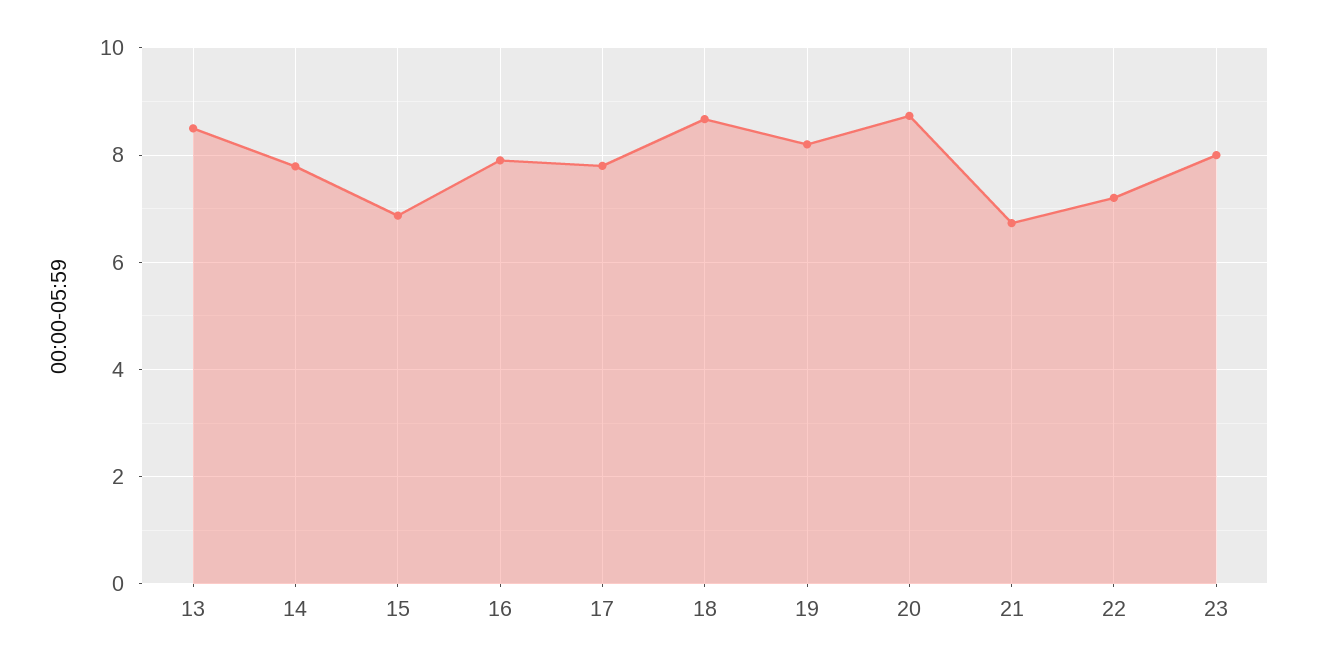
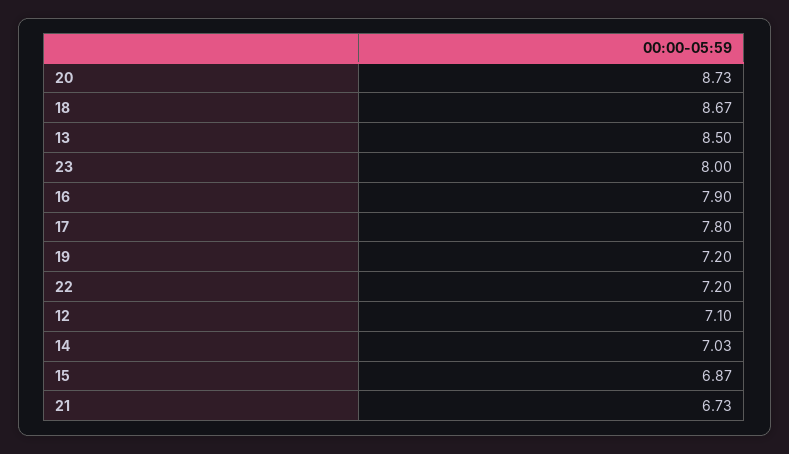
14: 7.8 -> 7.03
19: 8.2 -> 7.2
12: none -> 7.1

